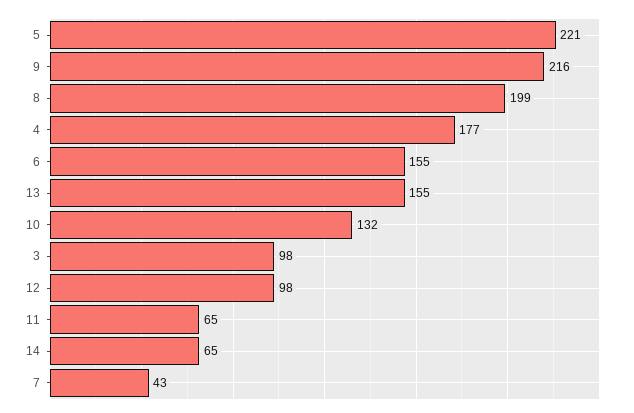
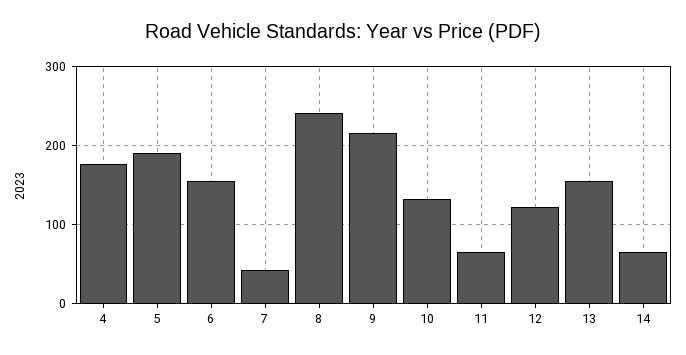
5: 221 -> 190
8: 199 -> 240
3: 98 -> none
12: 98 -> 120

